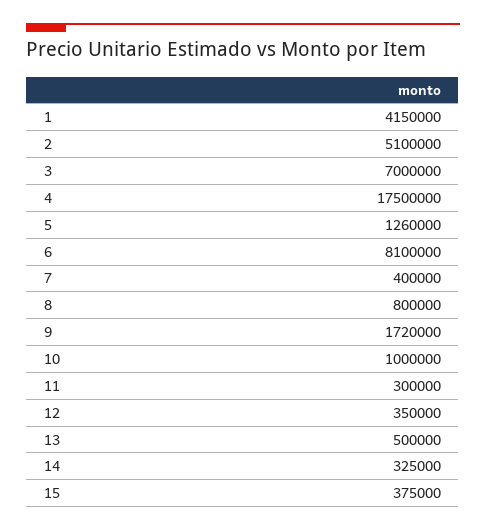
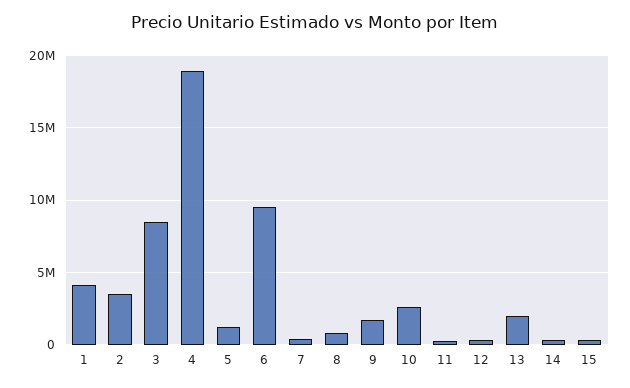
2: 5100000 -> 3500000
3: 7000000 -> 8500000
4: 17500000 -> 19000000
6: 8100000 -> 9500000
10: 1000000 -> 2500000
13: 500000 -> 2000000

